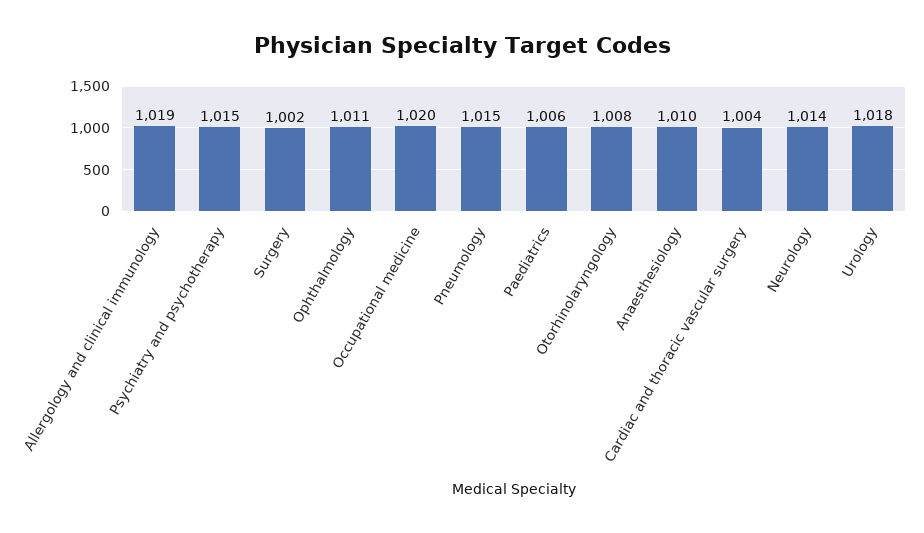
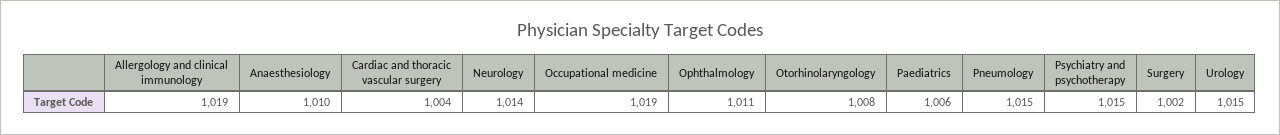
Occupational medicine: 1020 -> 1019
Urology: 1018 -> 1015

